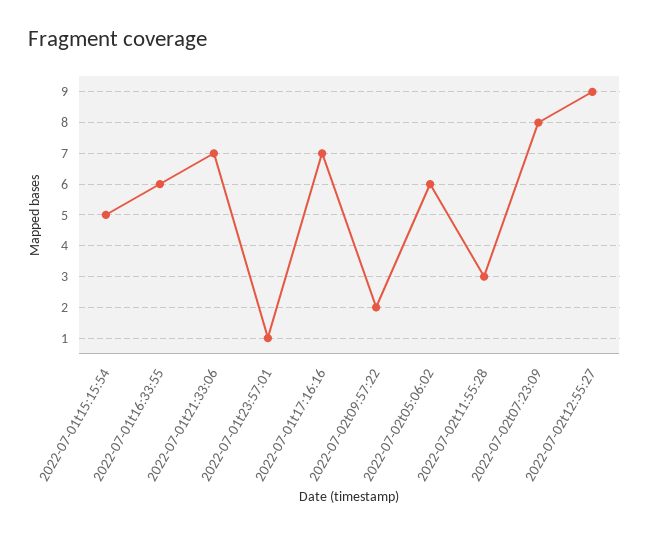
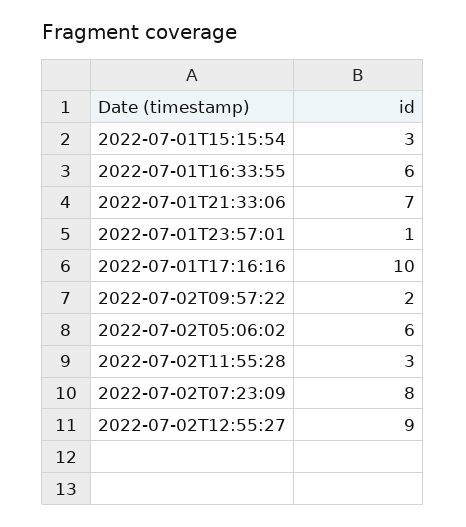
2022-07-01t15:15:54: 5 -> 3
2022-07-01t17:16:16: 7 -> 10

